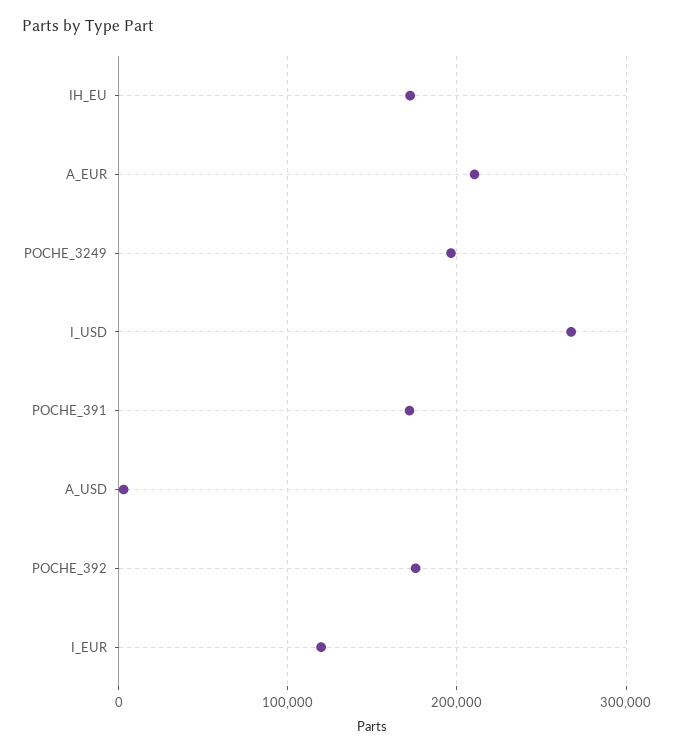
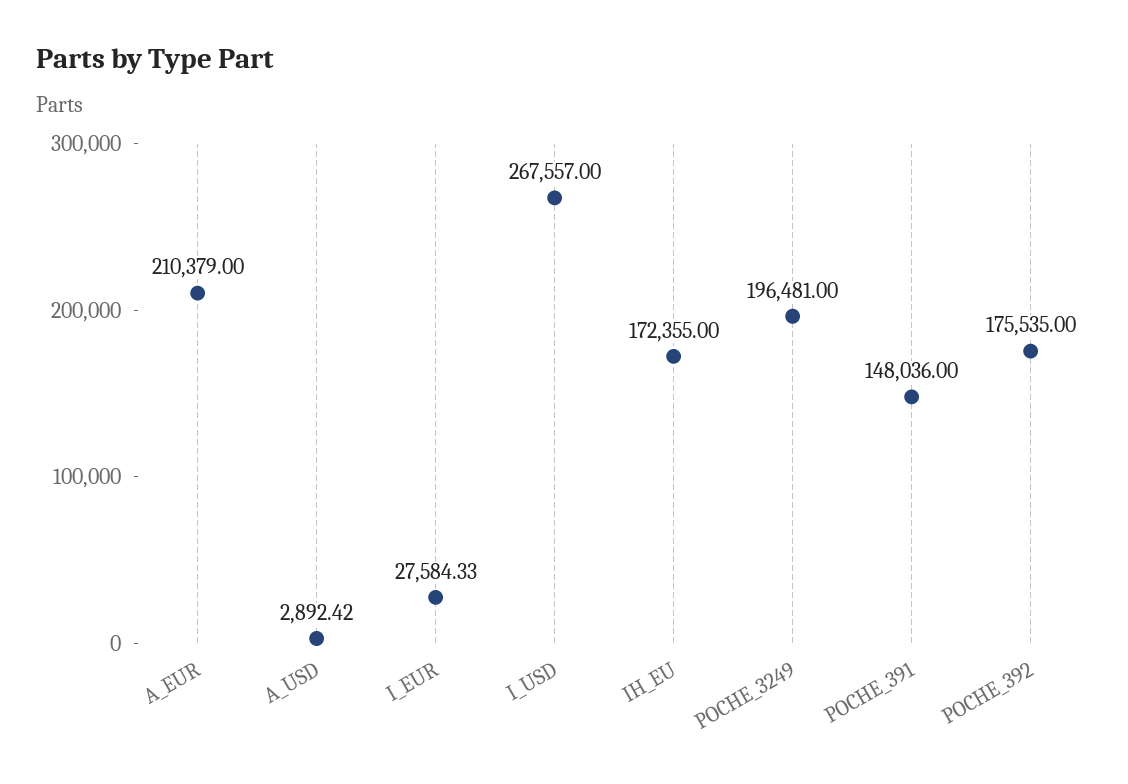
POCHE_391: 170000 -> 148036
I_EUR: 120000 -> 27584.33

